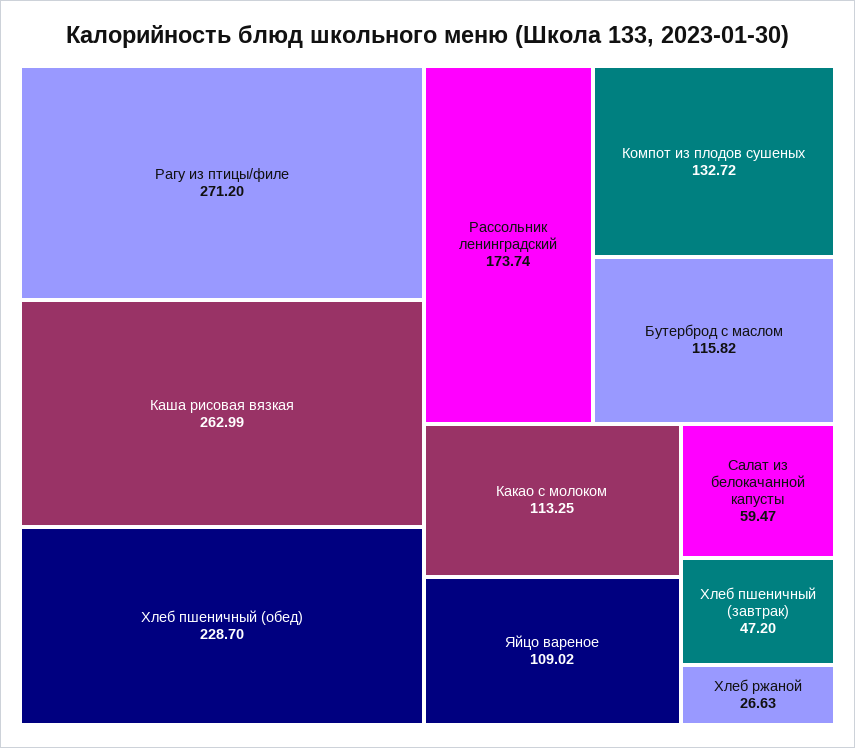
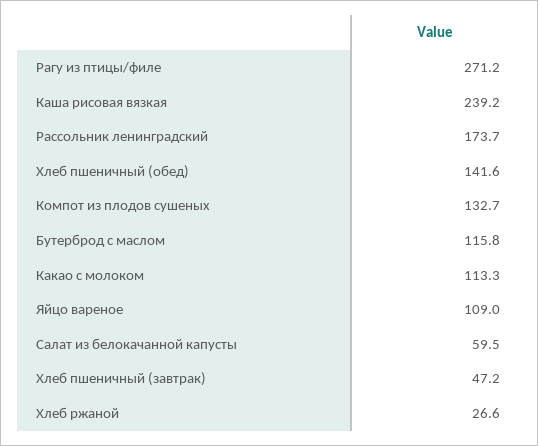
Каша рисовая вязкая: 262.99 -> 239.2
Хлеб пшеничный (обед): 228.7 -> 141.6

